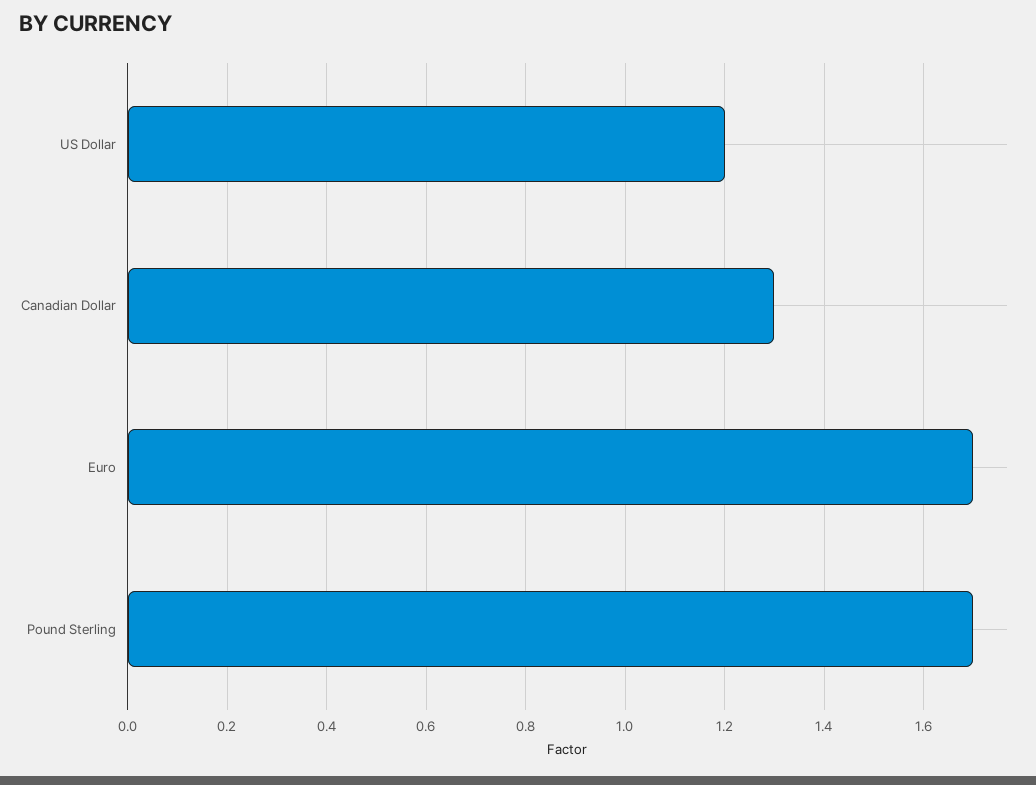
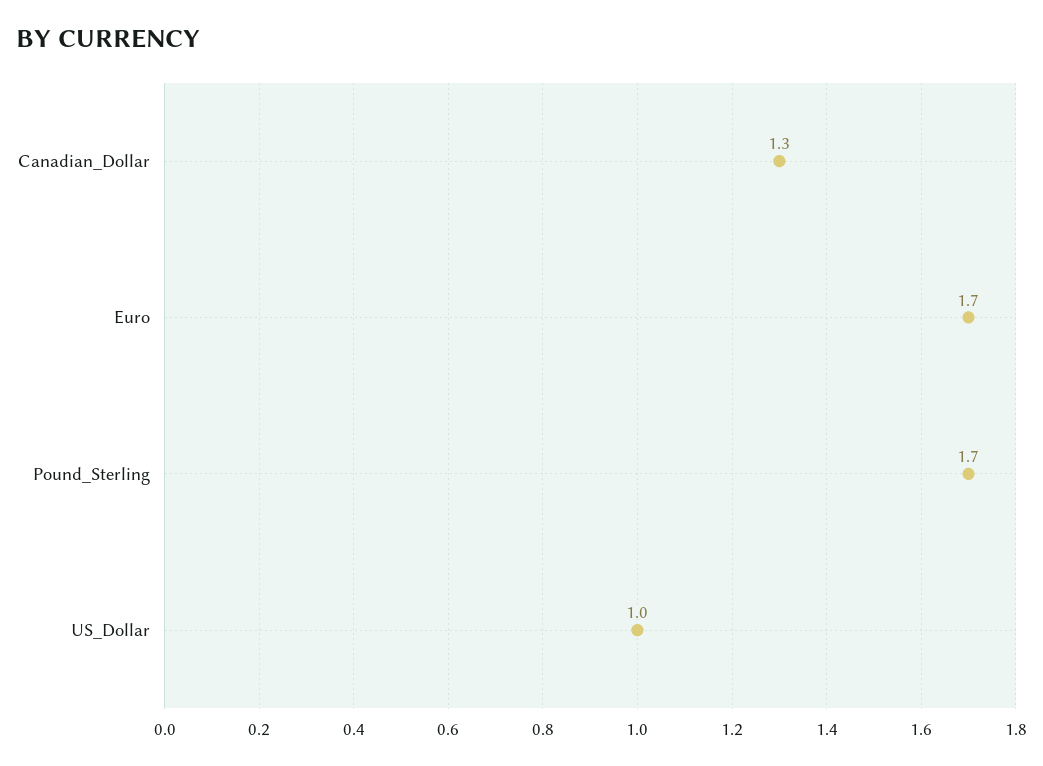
US Dollar: 1.2 -> 1

